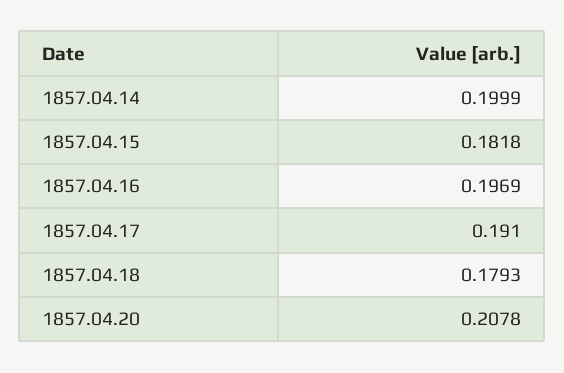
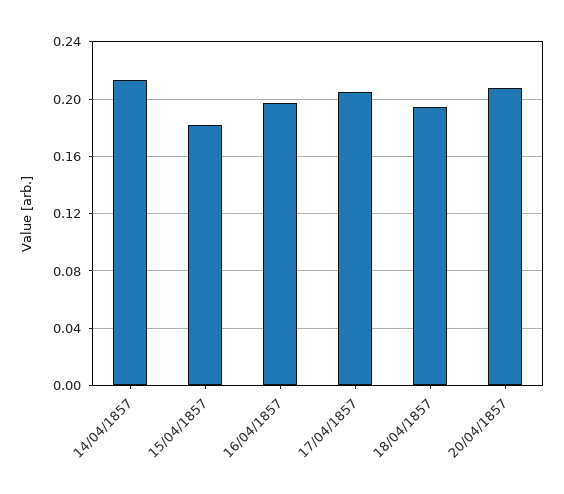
1857.04.14: 0.1999 -> 0.215
1857.04.17: 0.191 -> 0.205
1857.04.18: 0.1793 -> 0.195

